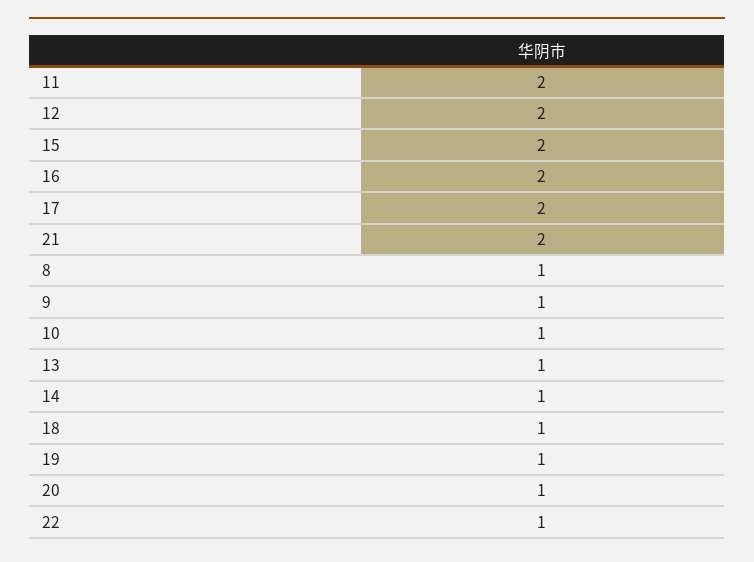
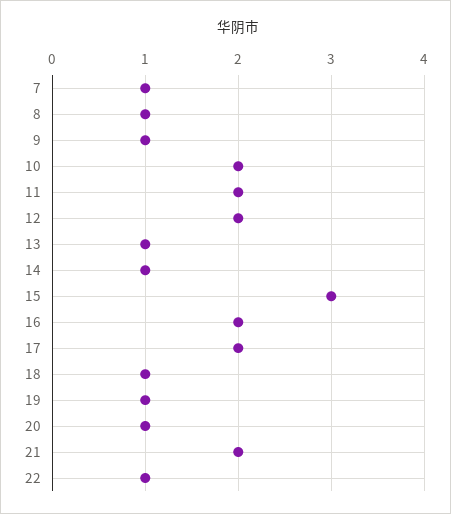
15: 2 -> 3
10: 1 -> 2
7: none -> 1

